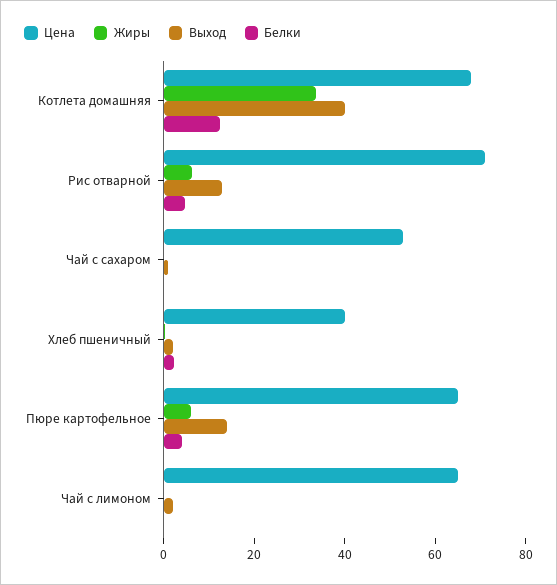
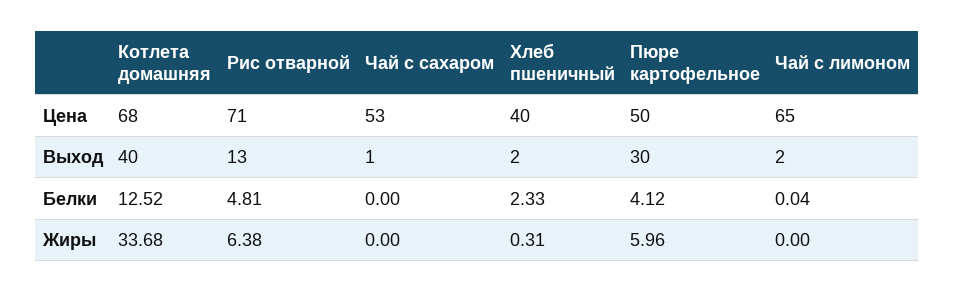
Цена, Пюре картофельное: 65 -> 50
Выход, Пюре картофельное: 15 -> 30

